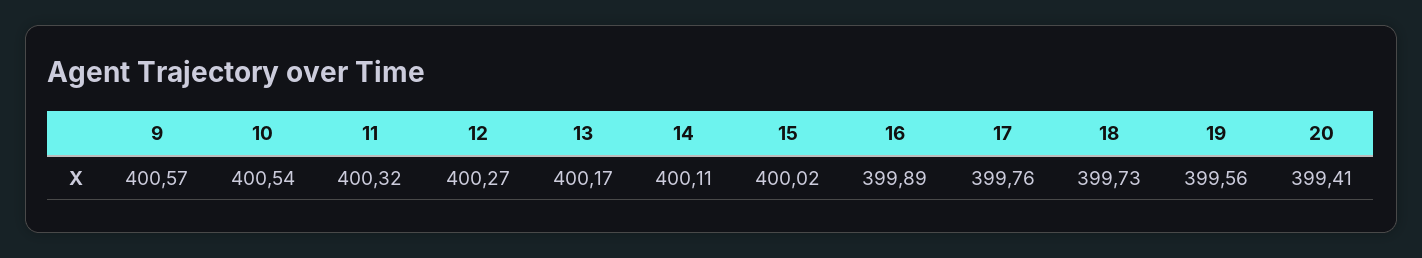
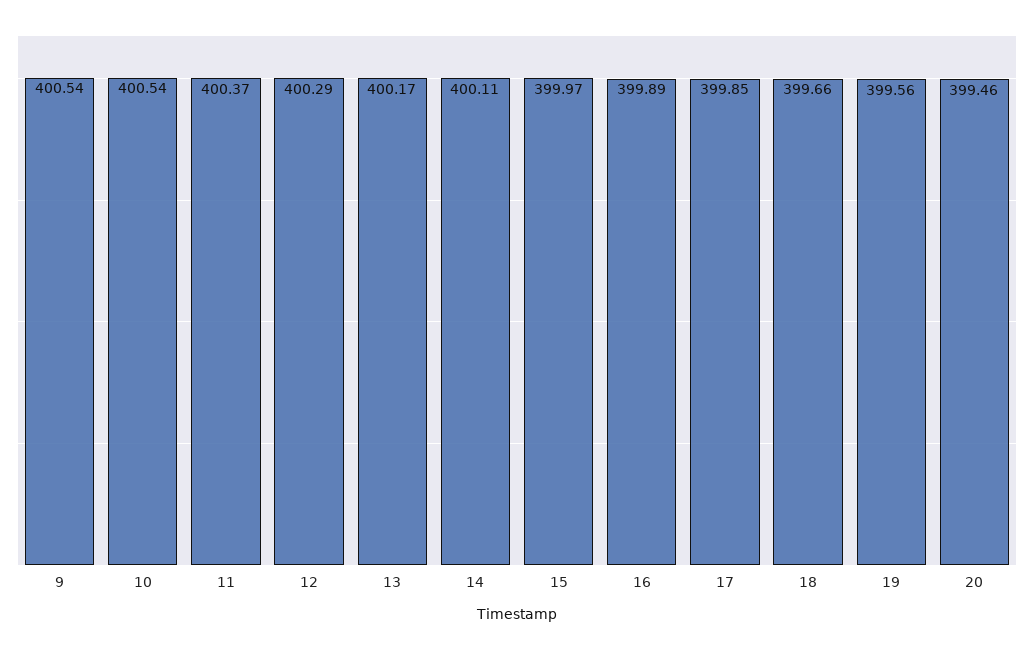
9: 400.57 -> 400.54
11: 400.32 -> 400.37
12: 400.27 -> 400.29
15: 400.02 -> 399.97
17: 399.76 -> 399.85
18: 399.73 -> 399.66
20: 399.41 -> 399.46

